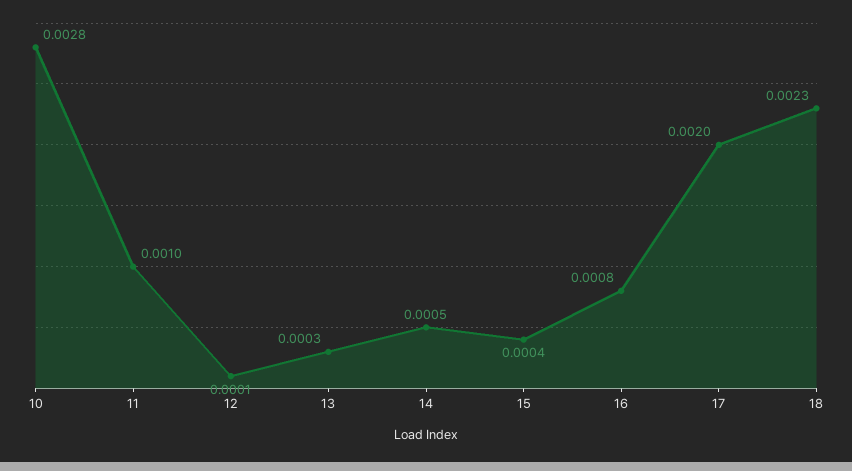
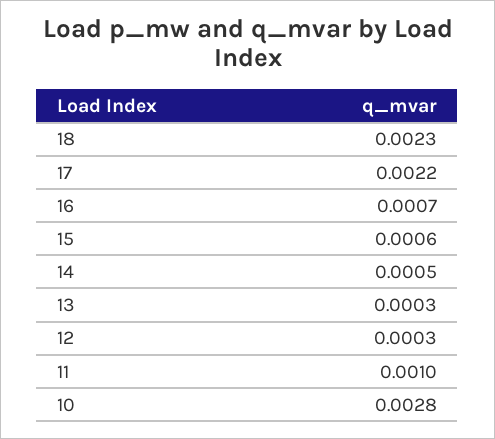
12: 0.0001 -> 0.0003
15: 0.0004 -> 0.0006
16: 0.0008 -> 0.0007
17: 0.002 -> 0.0022

